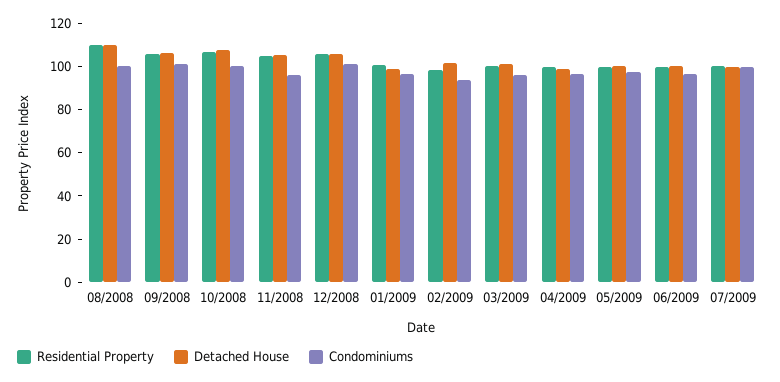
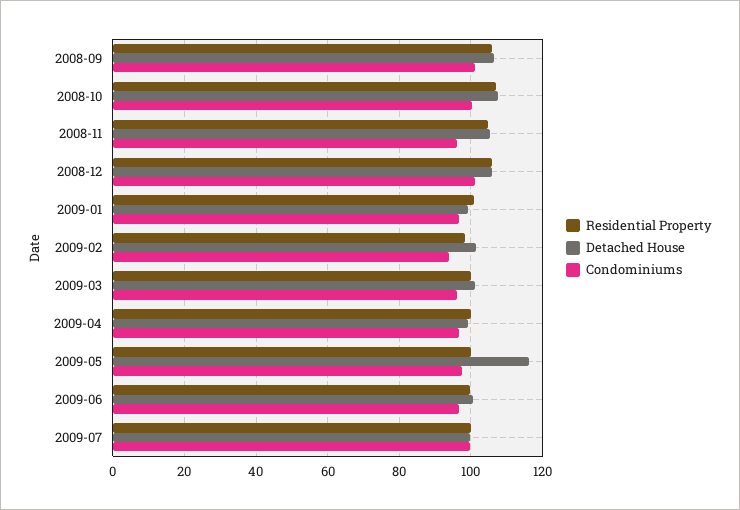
Residential Property, 08/2008: 110 -> none
Detached House, 08/2008: 110 -> none
Condominiums, 08/2008: 100 -> none
Detached House, 05/2009: 100 -> 116

